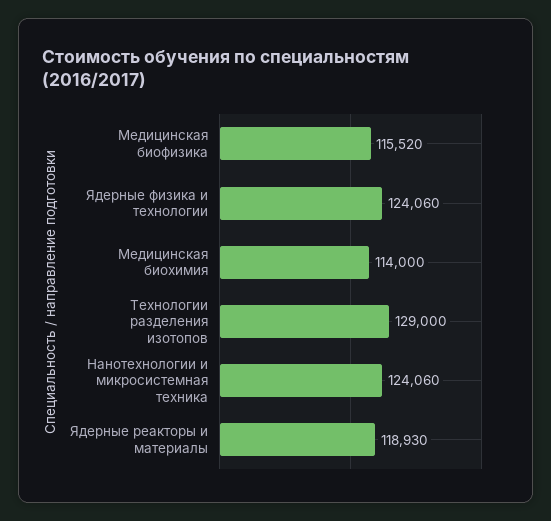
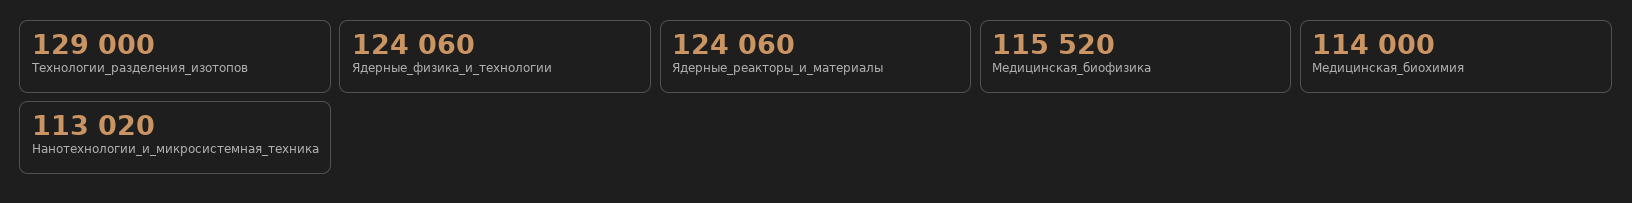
Нанотехнологии и микросистемная техника: 124060 -> 113020
Ядерные реакторы и материалы: 118930 -> 124060

